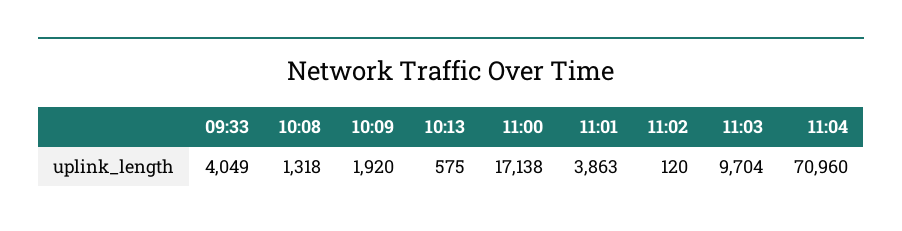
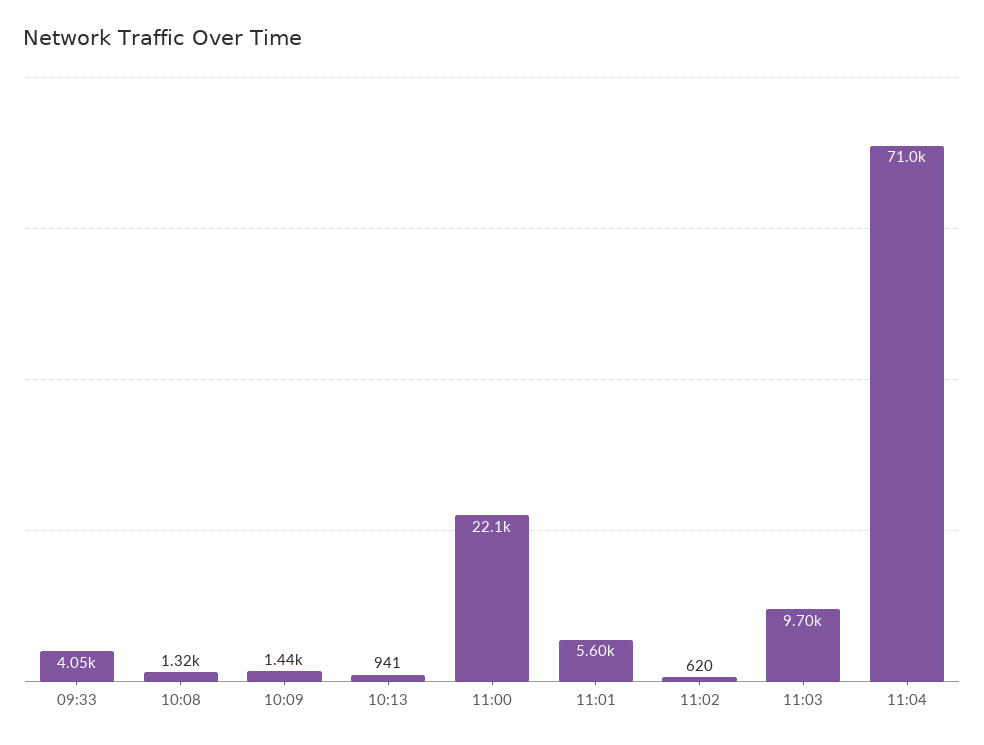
10:09: 1920 -> 1440
10:13: 575 -> 941
11:00: 17138 -> 22100
11:01: 3863 -> 5600
11:02: 120 -> 620

